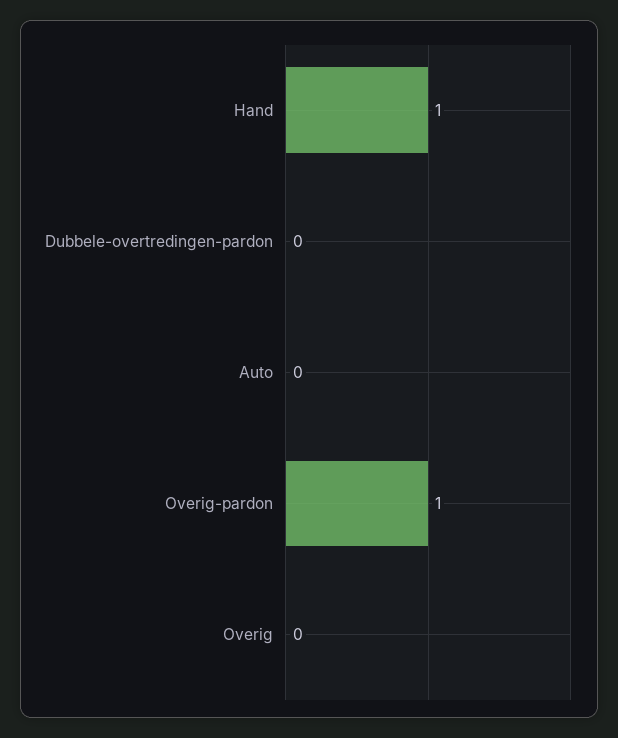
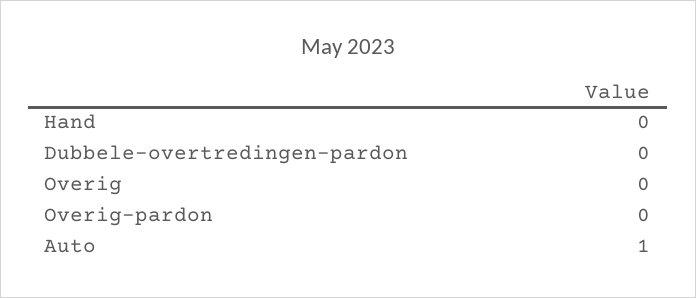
Hand: 1 -> 0
Auto: 0 -> 1
Overig-pardon: 1 -> 0

